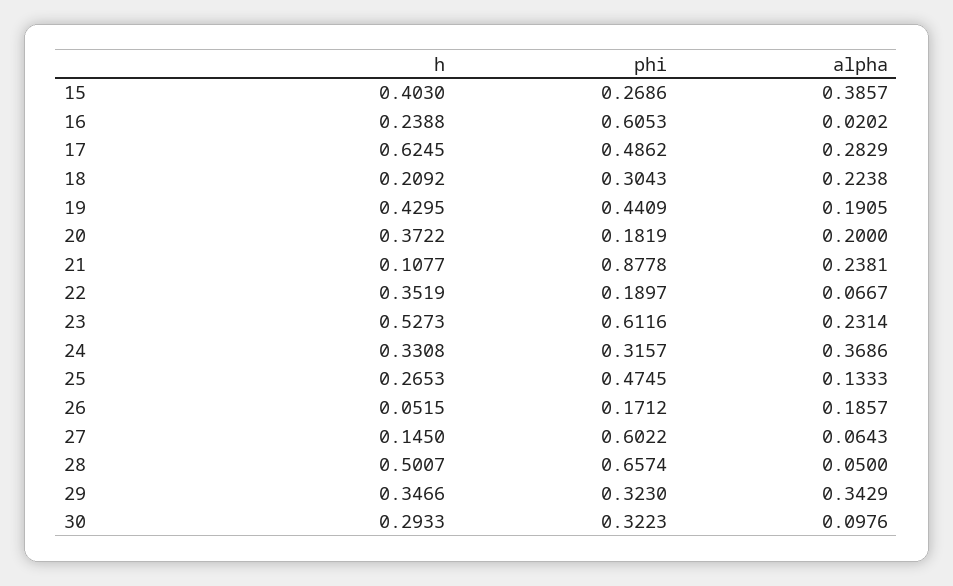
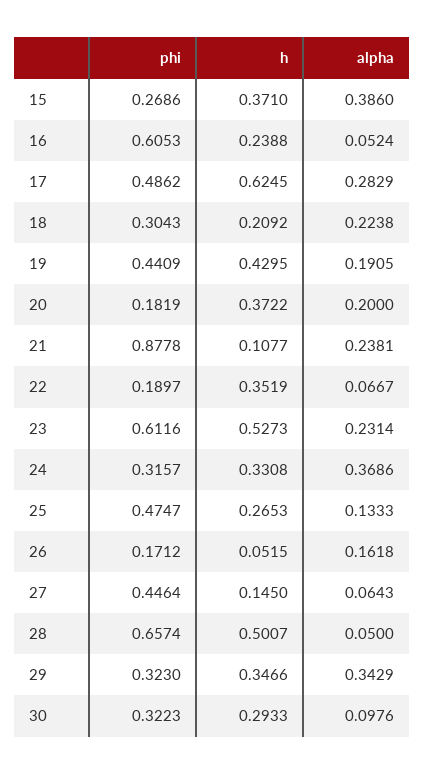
h, 15: 0.403 -> 0.371
alpha, 15: 0.3857 -> 0.386
alpha, 16: 0.0202 -> 0.0524
phi, 25: 0.4745 -> 0.4747
alpha, 26: 0.1857 -> 0.1618
phi, 27: 0.6022 -> 0.4464

